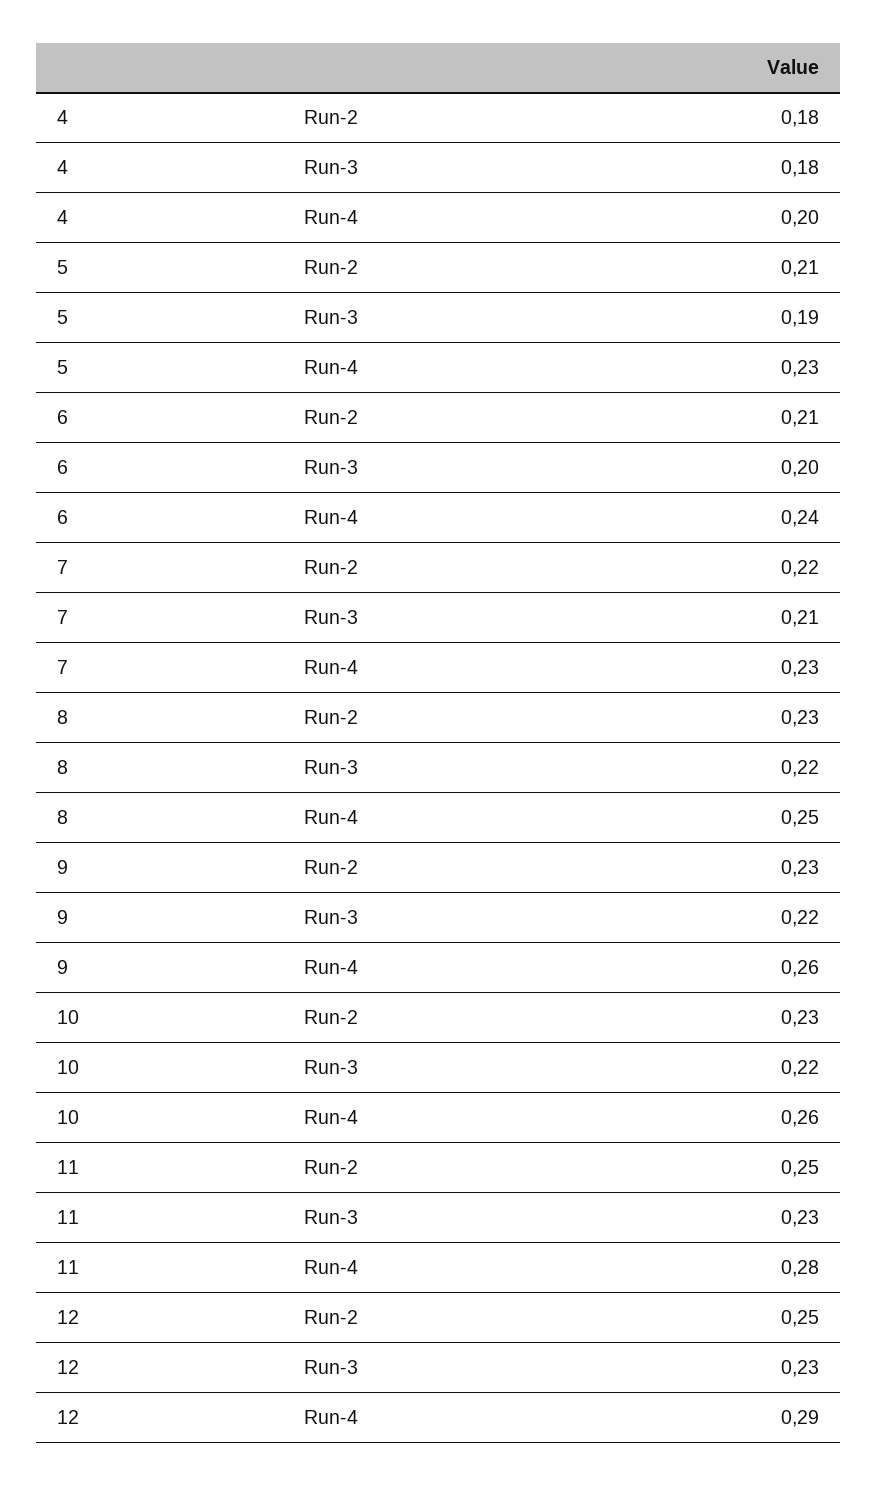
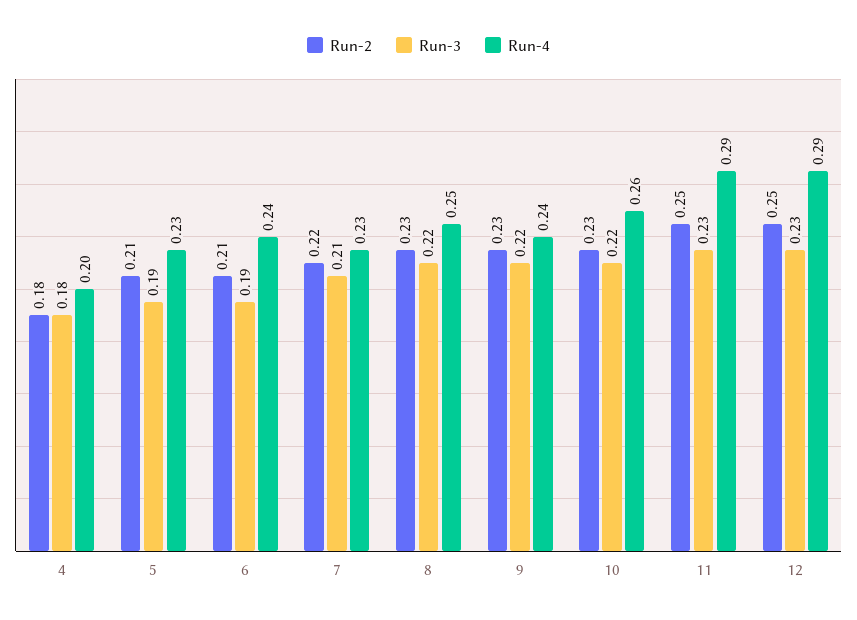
Run-3, 6: 0.2 -> 0.19
Run-4, 9: 0.26 -> 0.24
Run-4, 11: 0.28 -> 0.29

